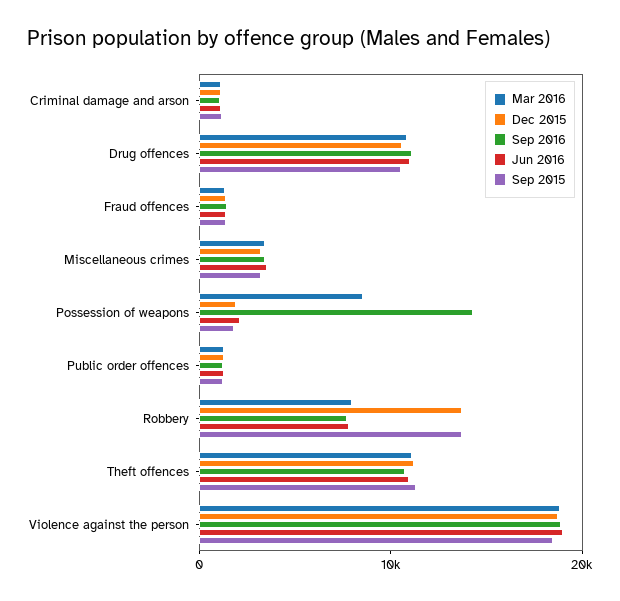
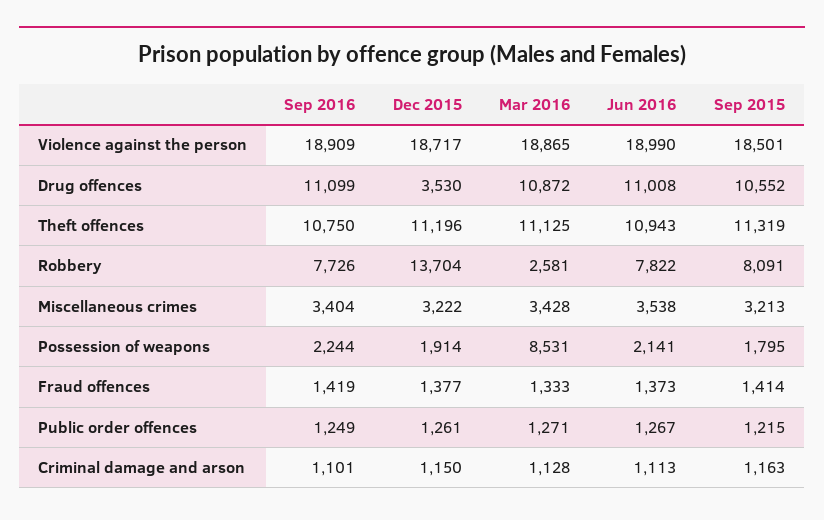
Dec 2015, Drug offences: 10000 -> 3530
Sep 2016, Possession of weapons: 14000 -> 2244
Mar 2016, Robbery: 8000 -> 2581
Sep 2015, Robbery: 14000 -> 8091

